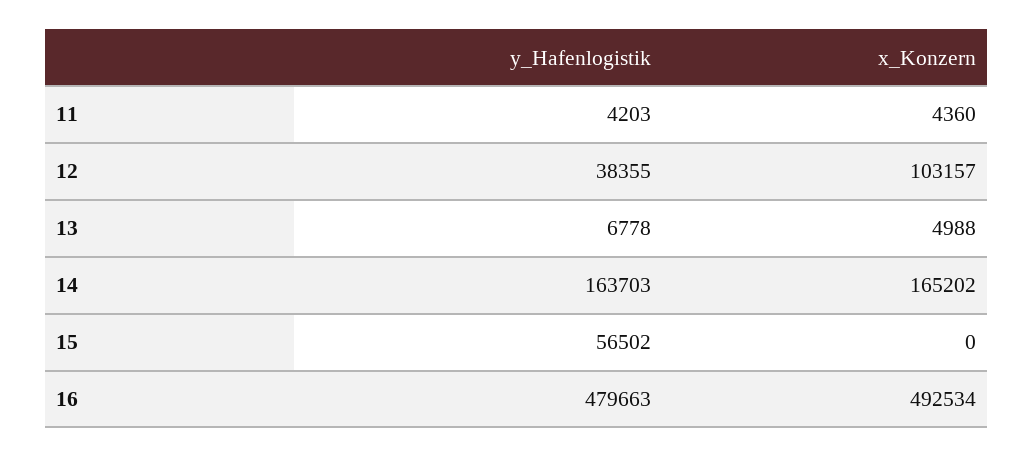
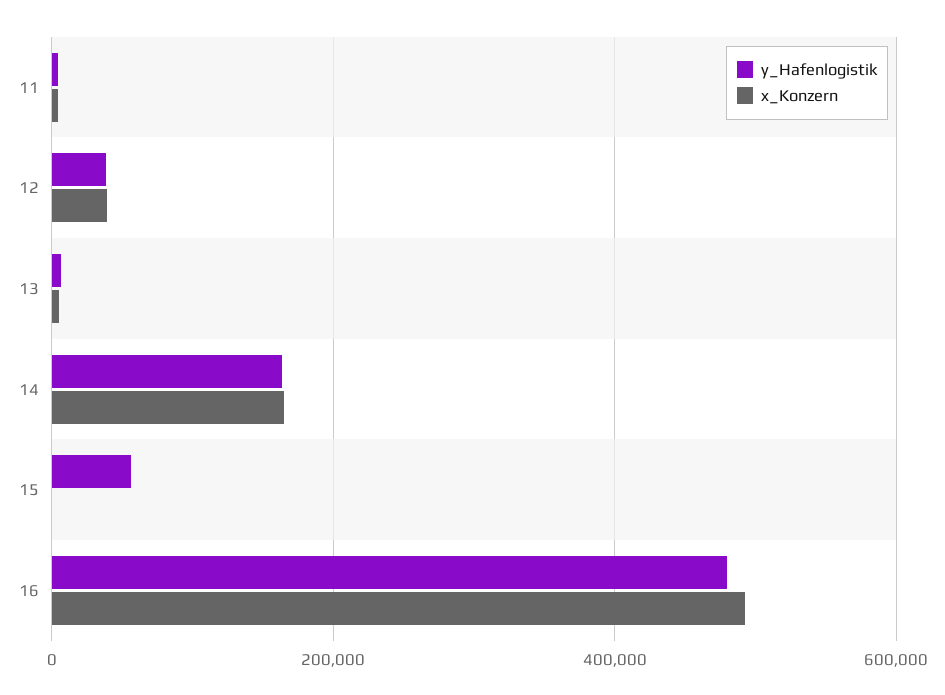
x_Konzern, 12: 103157 -> 40000

